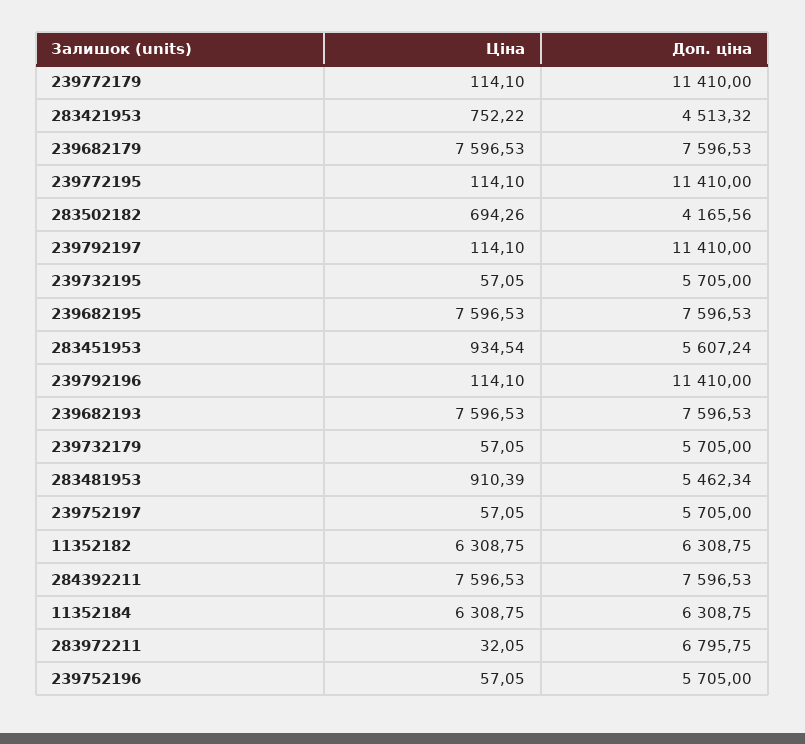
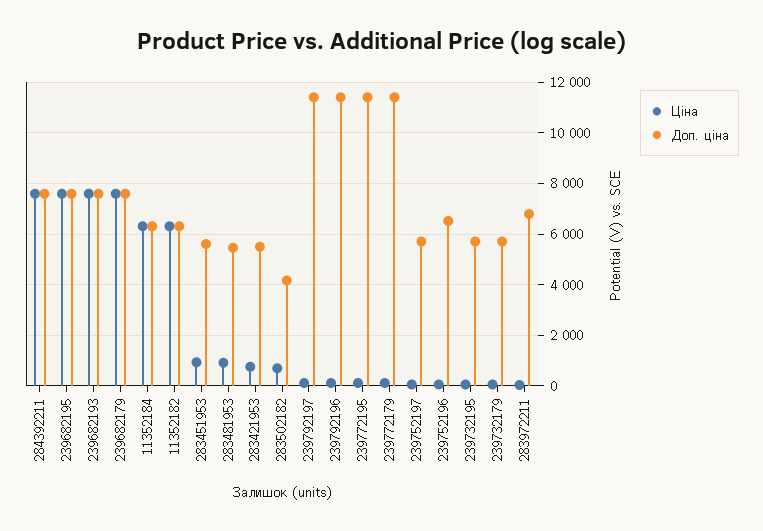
Доп. ціна, 283421953: 4513.32 -> 5500
Доп. ціна, 239752196: 5705 -> 6500

